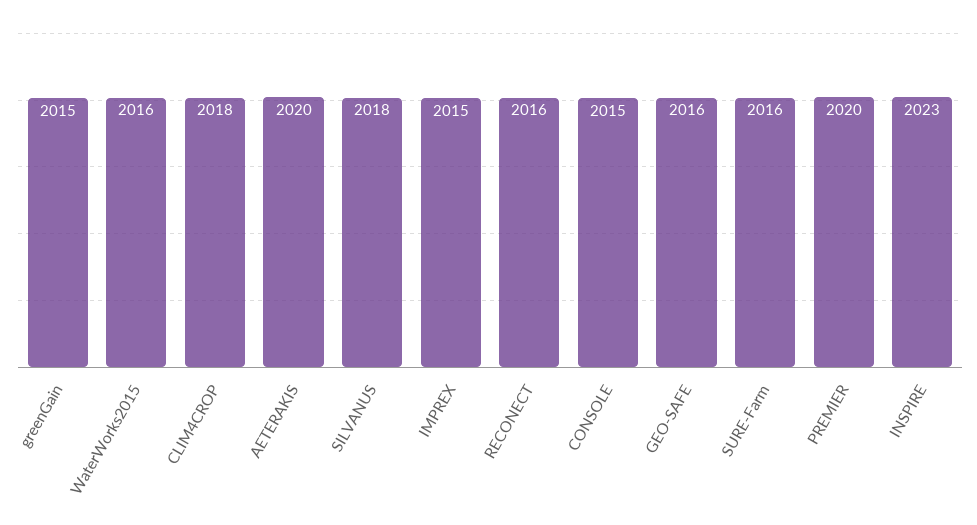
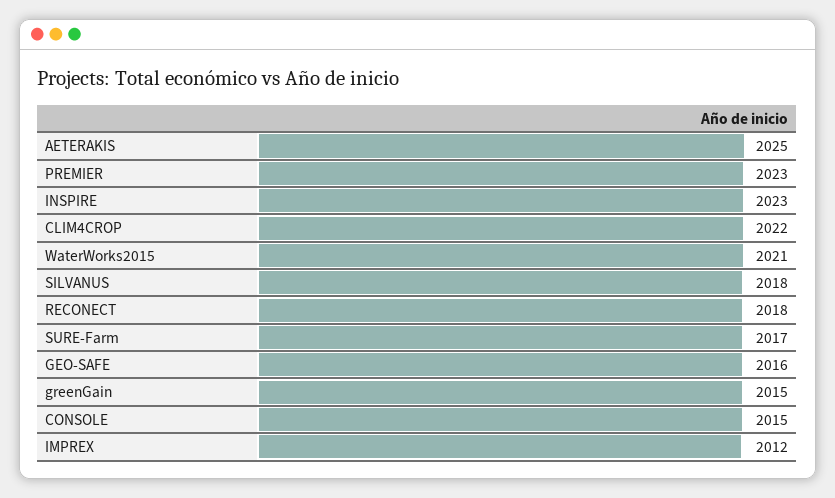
WaterWorks2015: 2016 -> 2021
CLIM4CROP: 2018 -> 2022
AETERAKIS: 2020 -> 2025
IMPREX: 2015 -> 2012
RECONECT: 2016 -> 2018
SURE-Farm: 2016 -> 2017
PREMIER: 2020 -> 2023

